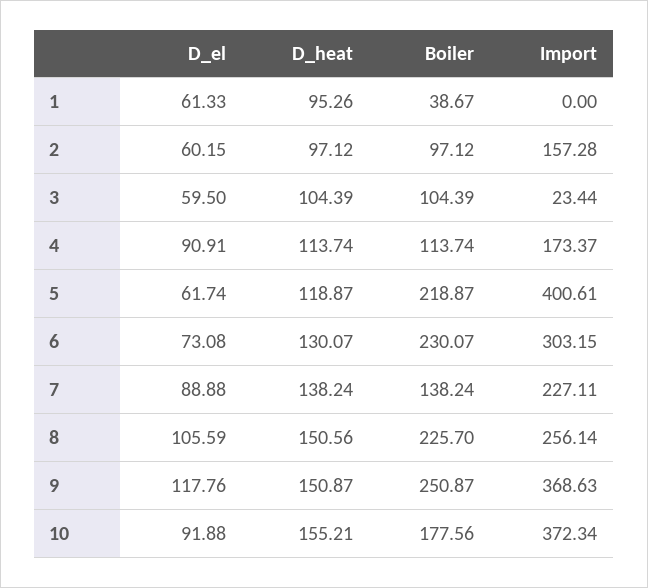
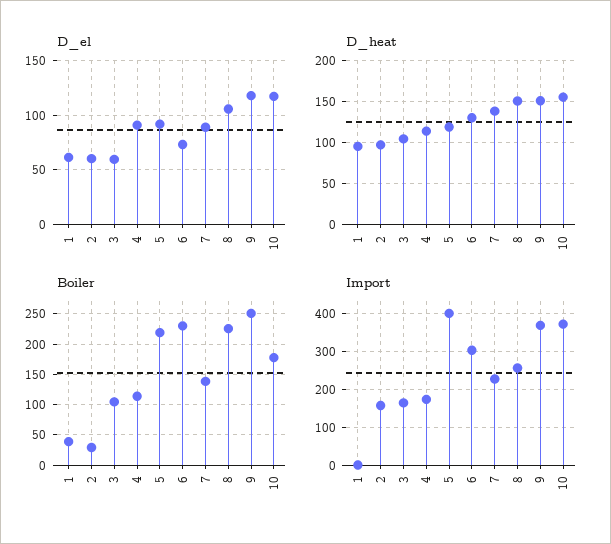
Boiler, 2: 97.12 -> 30
Import, 3: 23.44 -> 160
D_el, 5: 61.74 -> 90
D_el, 10: 91.88 -> 120

